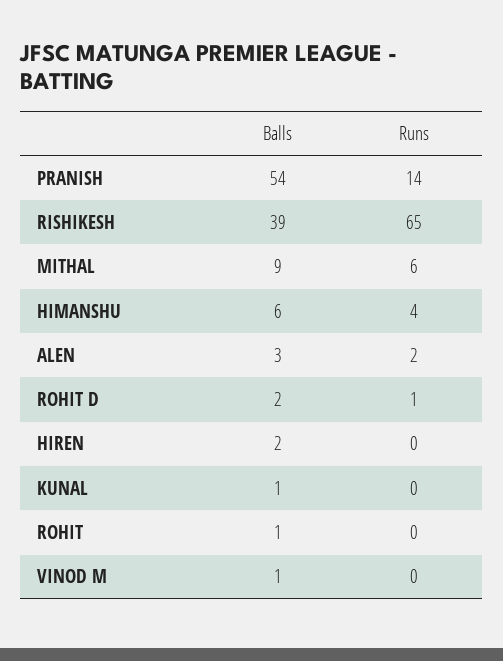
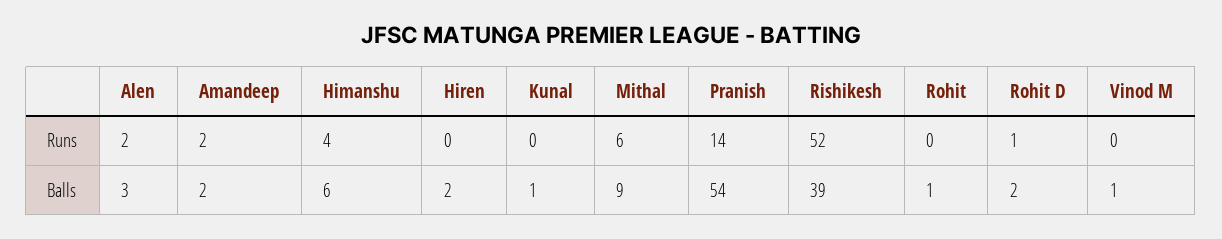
Runs, RISHIKESH: 65 -> 52
Runs, Amandeep: none -> 2
Balls, Amandeep: none -> 2

